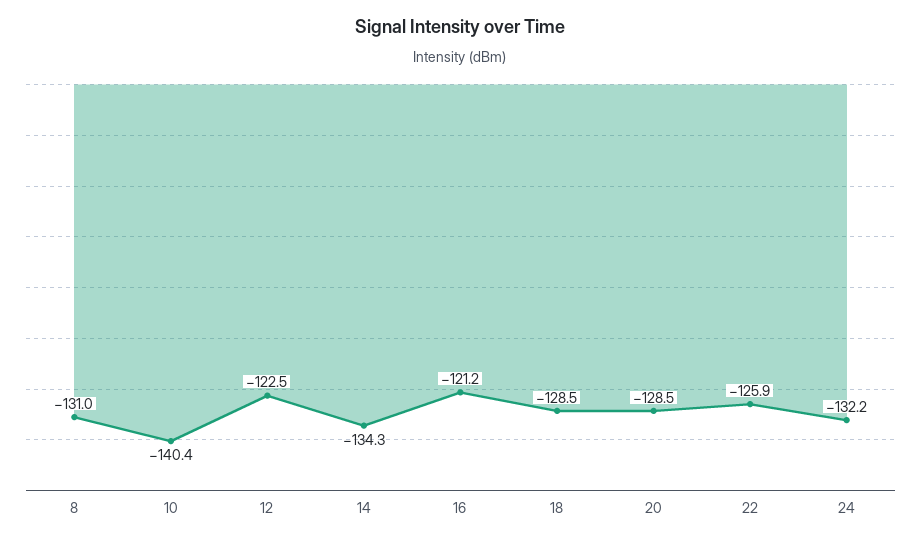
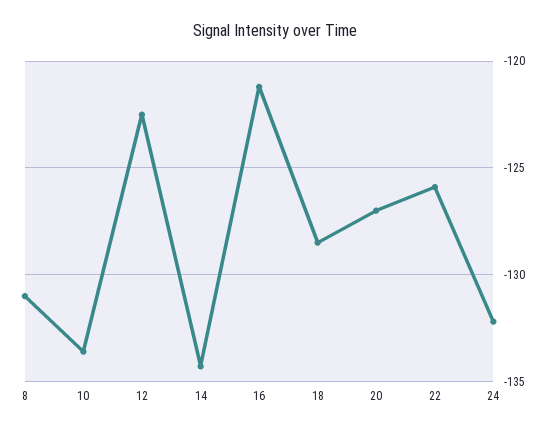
10: -140.4 -> -133.5
20: -128.5 -> -127

